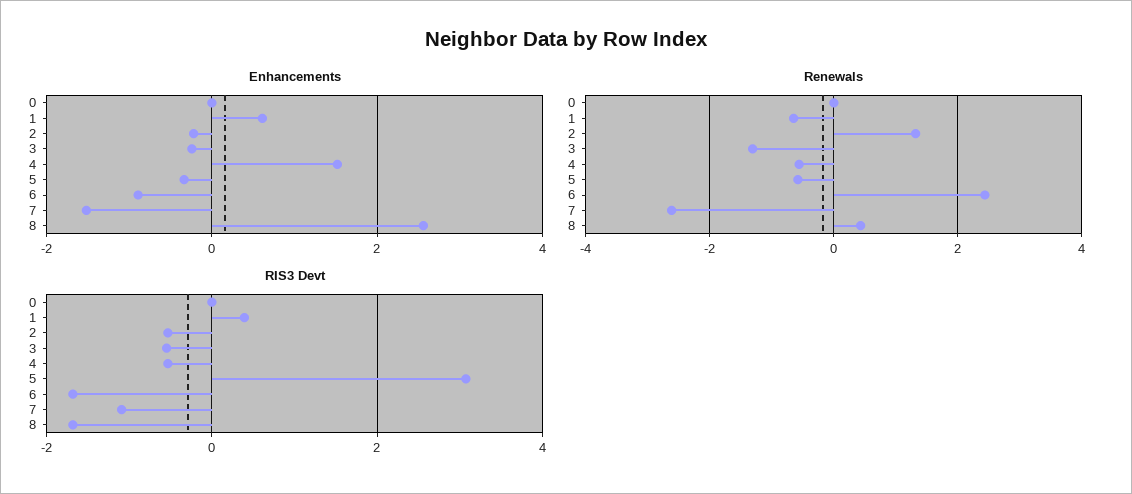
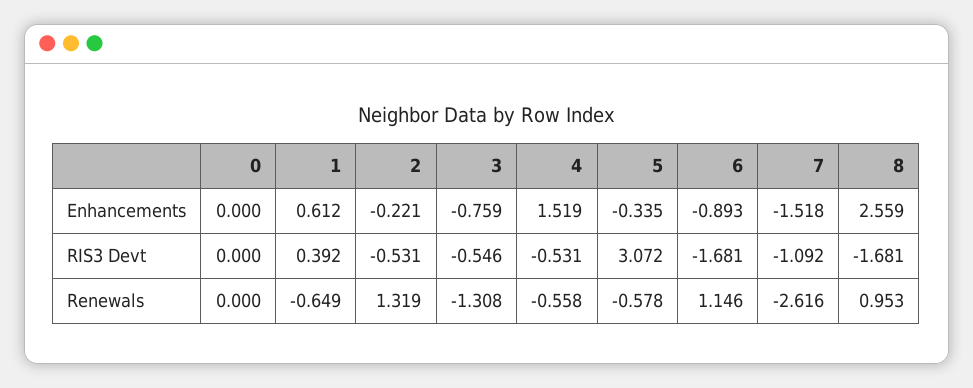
Enhancements, 3: -0.2 -> -0.759
Renewals, 6: 2.4 -> 1.146
Renewals, 8: 0.4 -> 0.953

